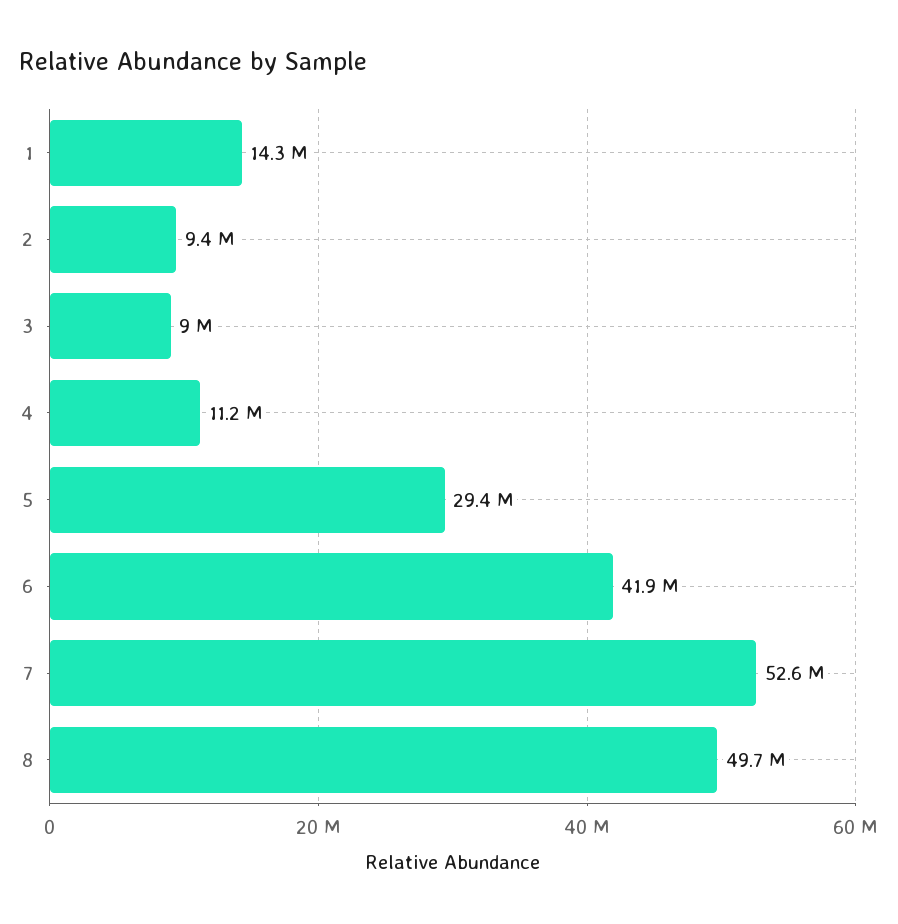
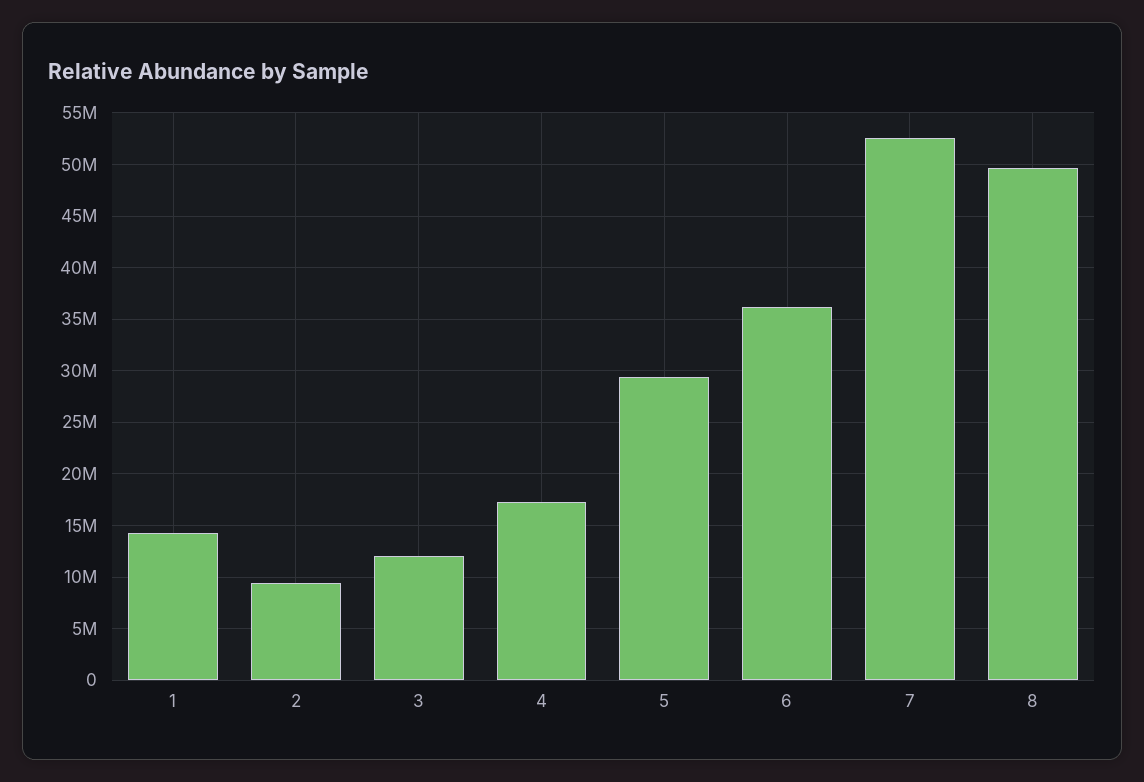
3: 9000000 -> 12000000
4: 11200000 -> 17000000
6: 41900000 -> 36000000

